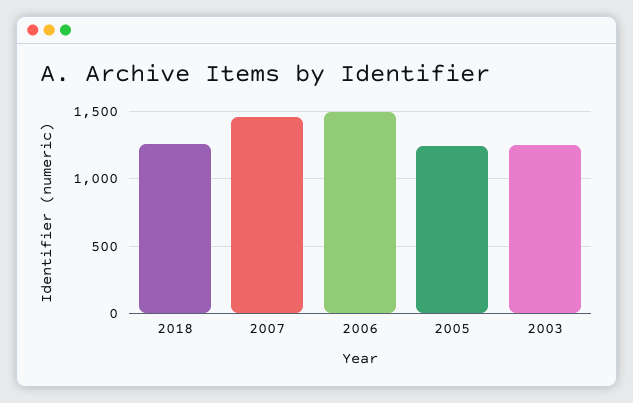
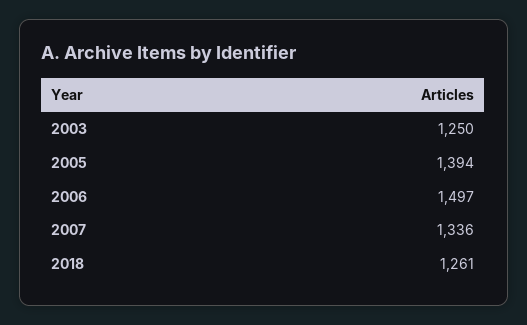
2007: 1450 -> 1336
2005: 1250 -> 1394

